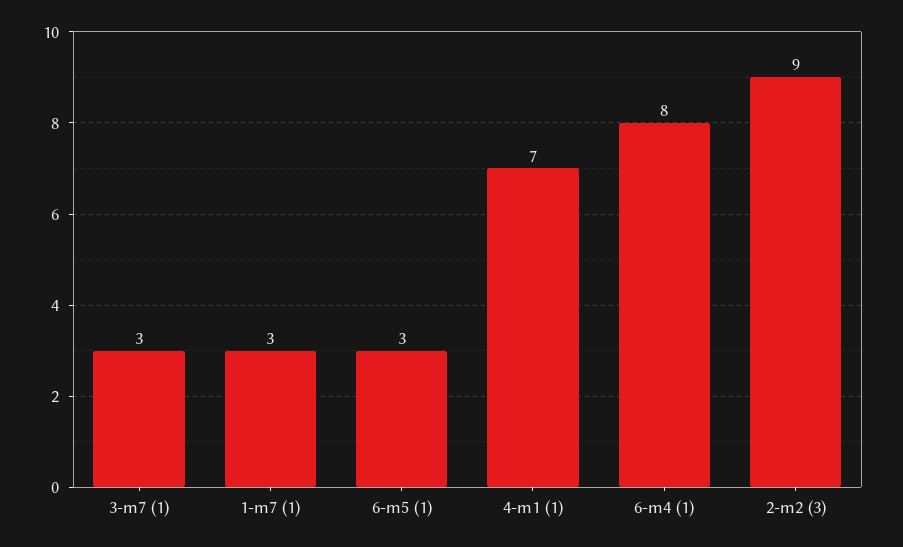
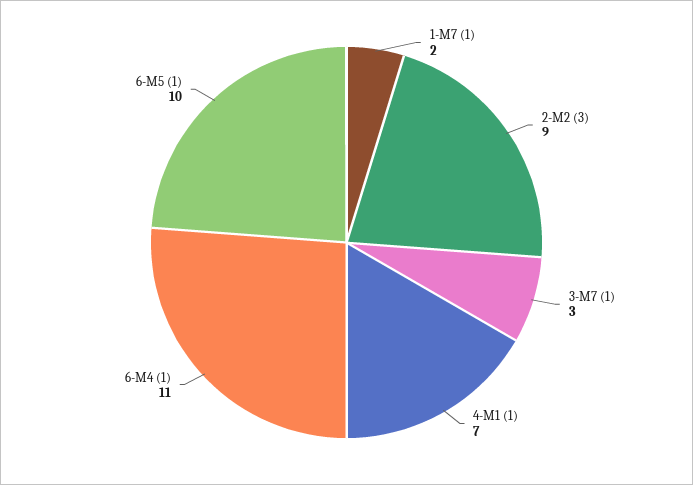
1-m7 (1): 3 -> 2
6-m5 (1): 3 -> 10
6-m4 (1): 8 -> 11

